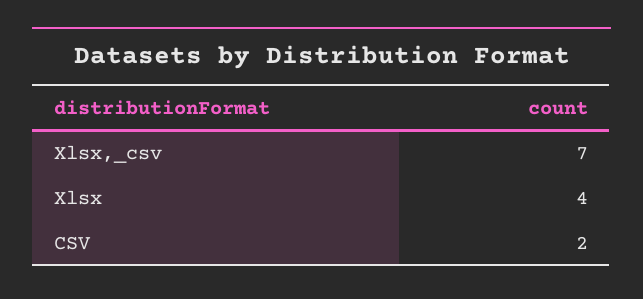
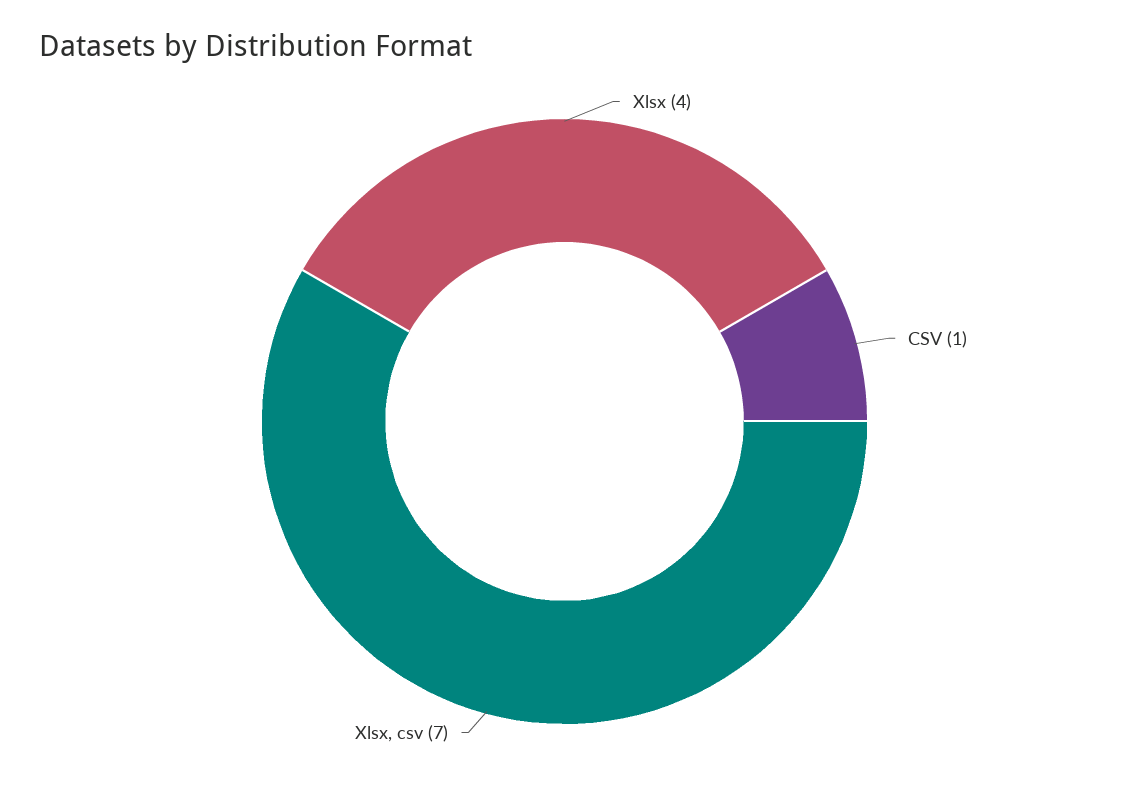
CSV: 2 -> 1

